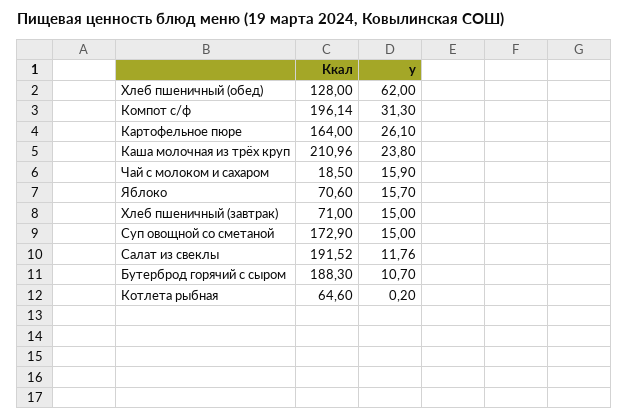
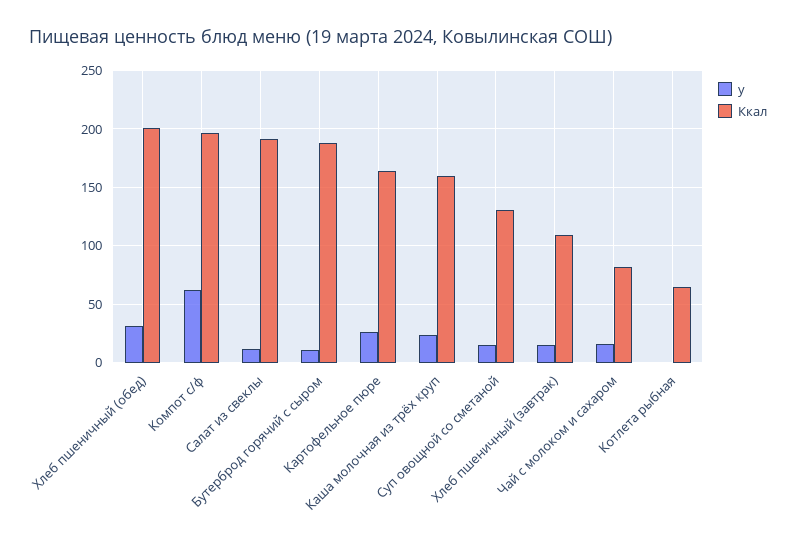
Ккал, Хлеб пшеничный (обед): 128 -> 200
у, Хлеб пшеничный (обед): 62 -> 30
у, Компот с/ф: 31.3 -> 60
Ккал, Каша молочная из трёх круп: 210.96 -> 160
Ккал, Чай с молоком и сахаром: 18.5 -> 80
Ккал, Яблоко: 70.6 -> none
у, Яблоко: 15.7 -> none
Ккал, Хлеб пшеничный (завтрак): 71 -> 110
Ккал, Суп овощной со сметаной: 172.9 -> 130

